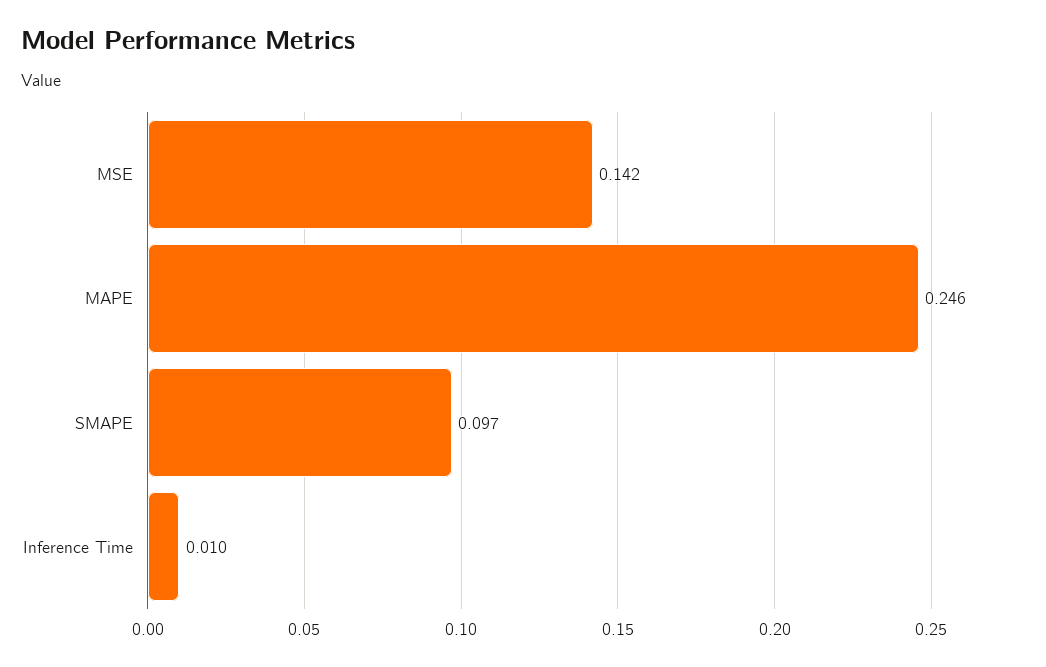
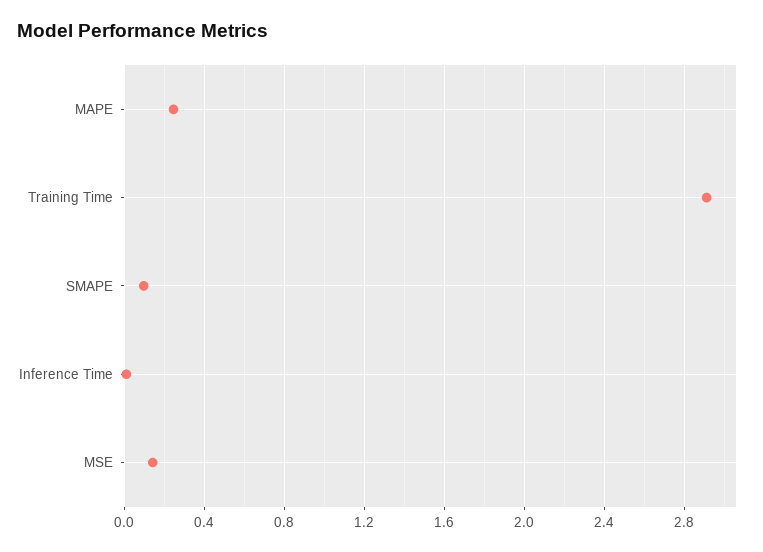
Training Time: none -> 2.9

